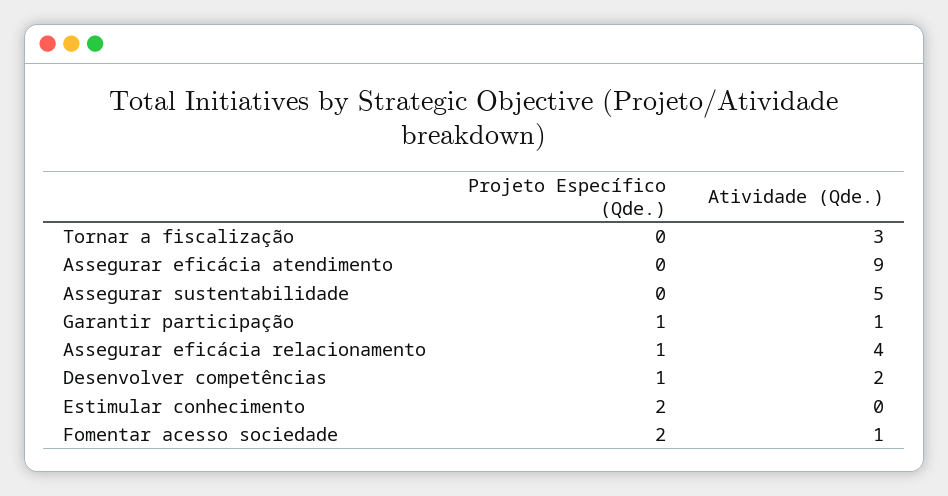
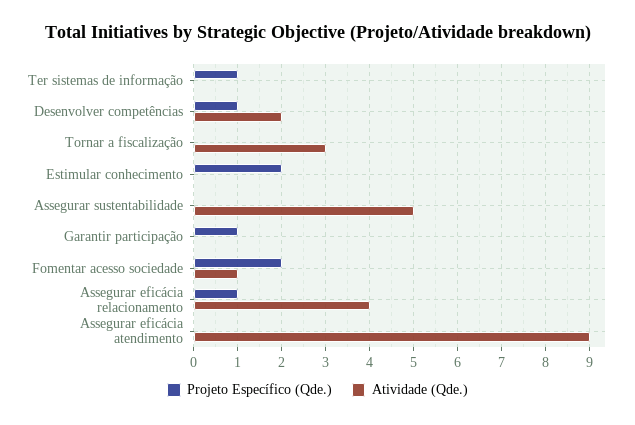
Atividade (Qde.), Garantir participação: 1 -> 0
Projeto Específico (Qde.), Ter sistemas de informação: none -> 1
Atividade (Qde.), Ter sistemas de informação: none -> 0

